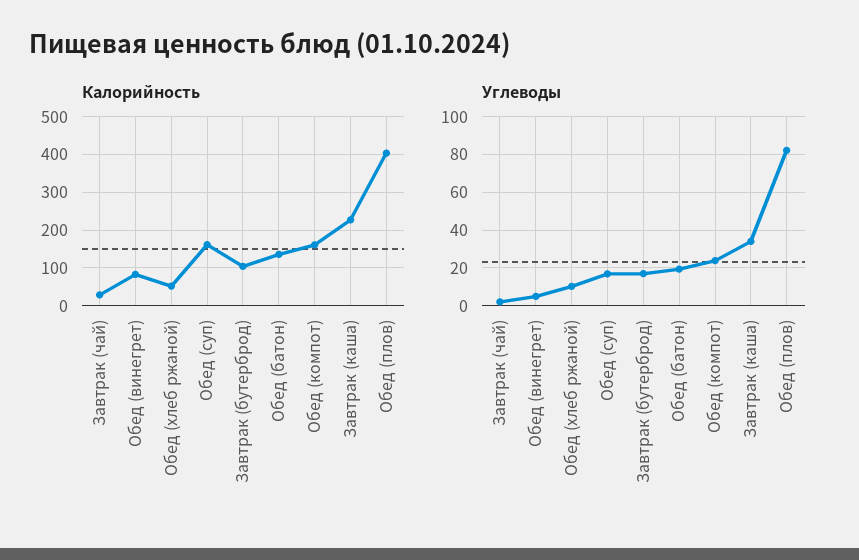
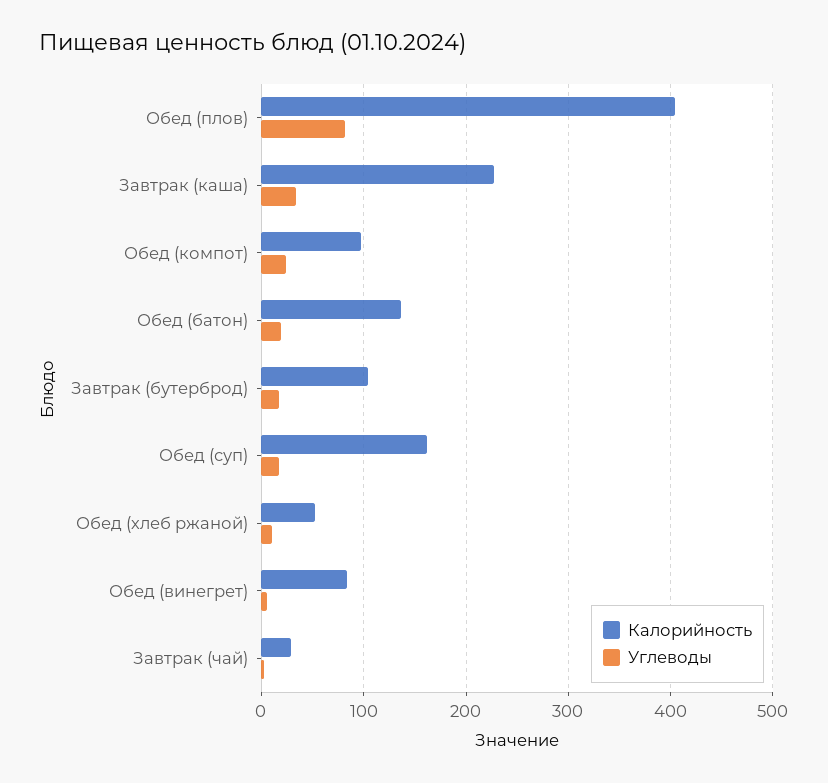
Калорийность, Обед (компот): 160 -> 100

